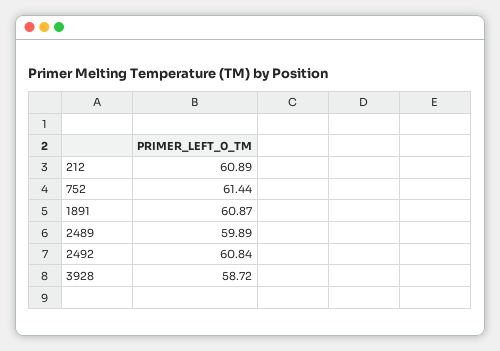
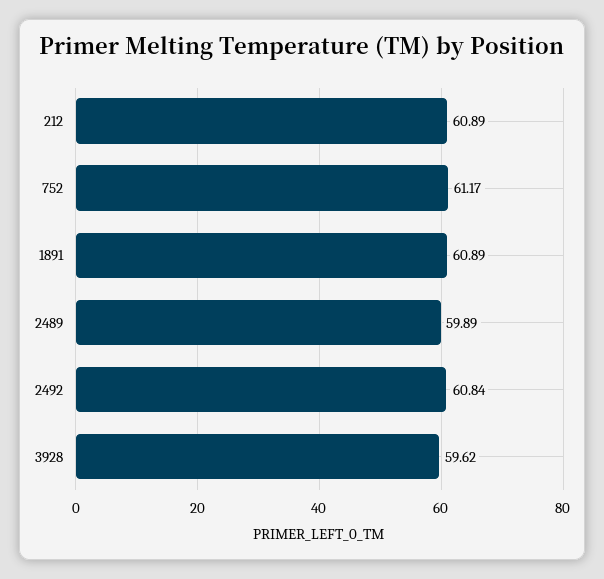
752: 61.44 -> 61.17
1891: 60.87 -> 60.89
3928: 58.72 -> 59.62

